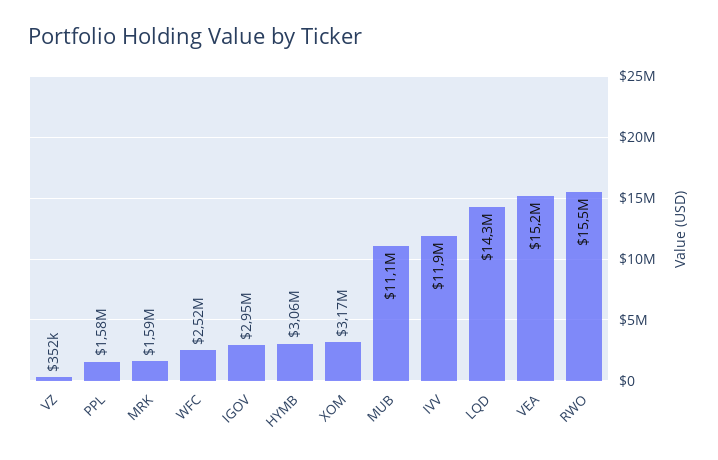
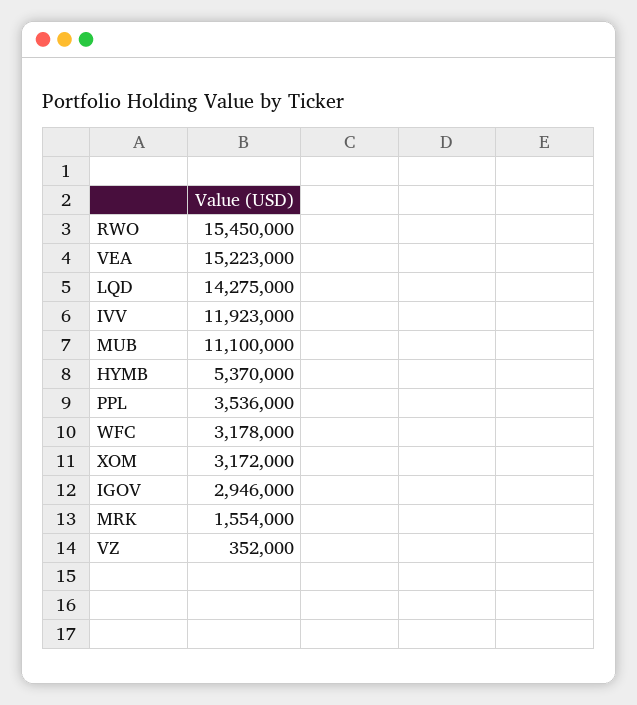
PPL: 1580000 -> 3536000
MRK: 1590000 -> 1554000
WFC: 2520000 -> 3178000
HYMB: 3060000 -> 5370000

